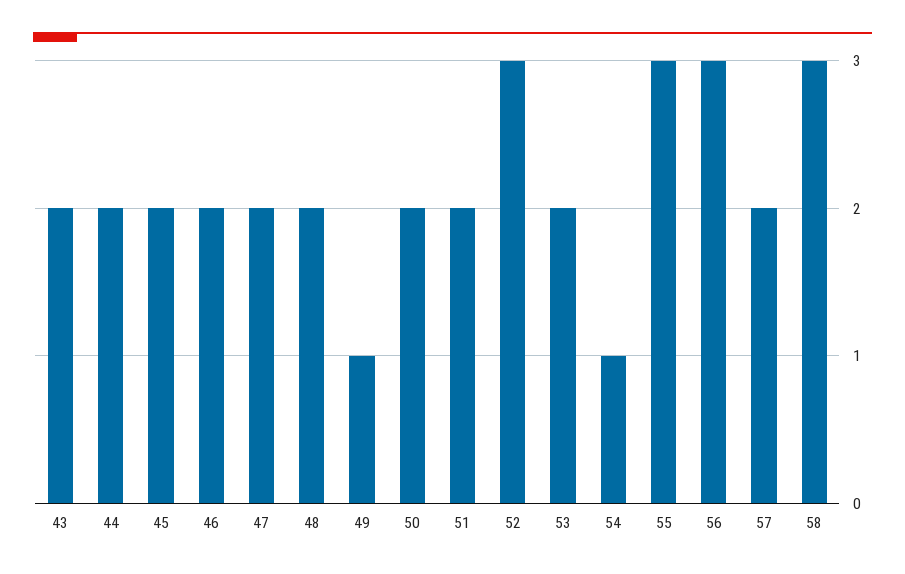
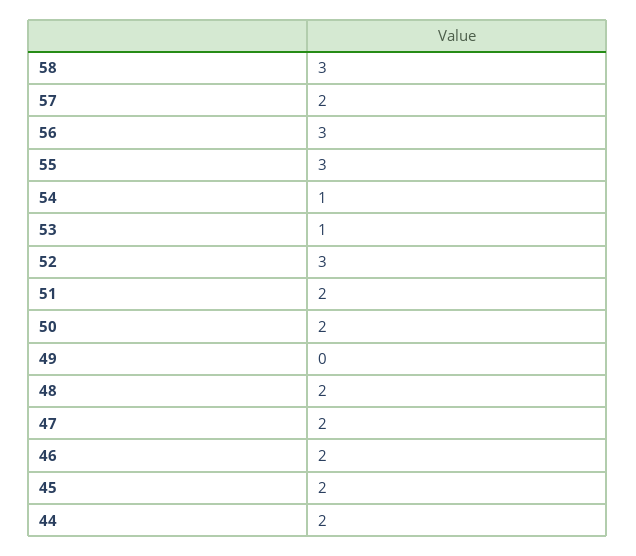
43: 2 -> none
49: 1 -> 0
53: 2 -> 1

